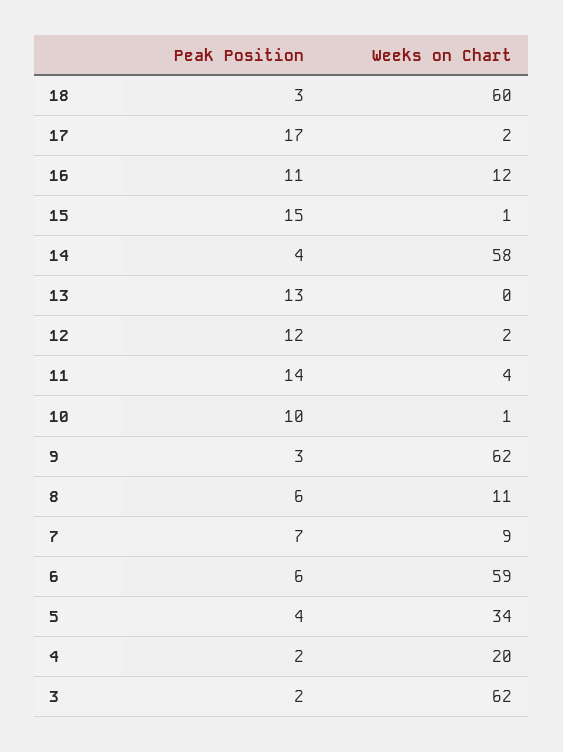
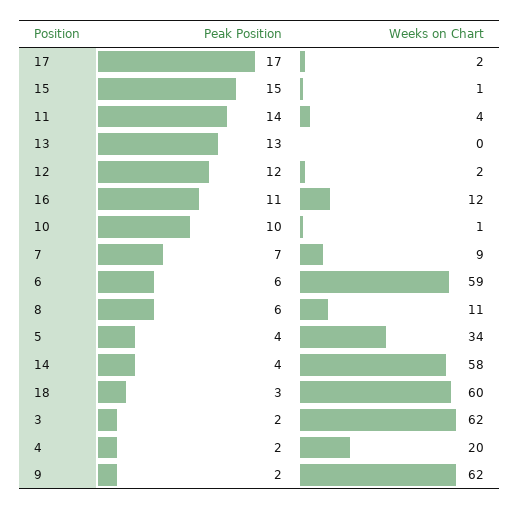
Peak Position, 9: 3 -> 2

